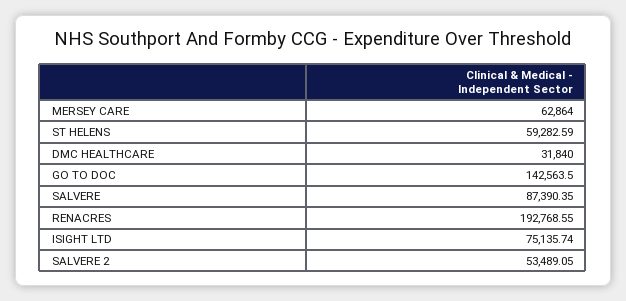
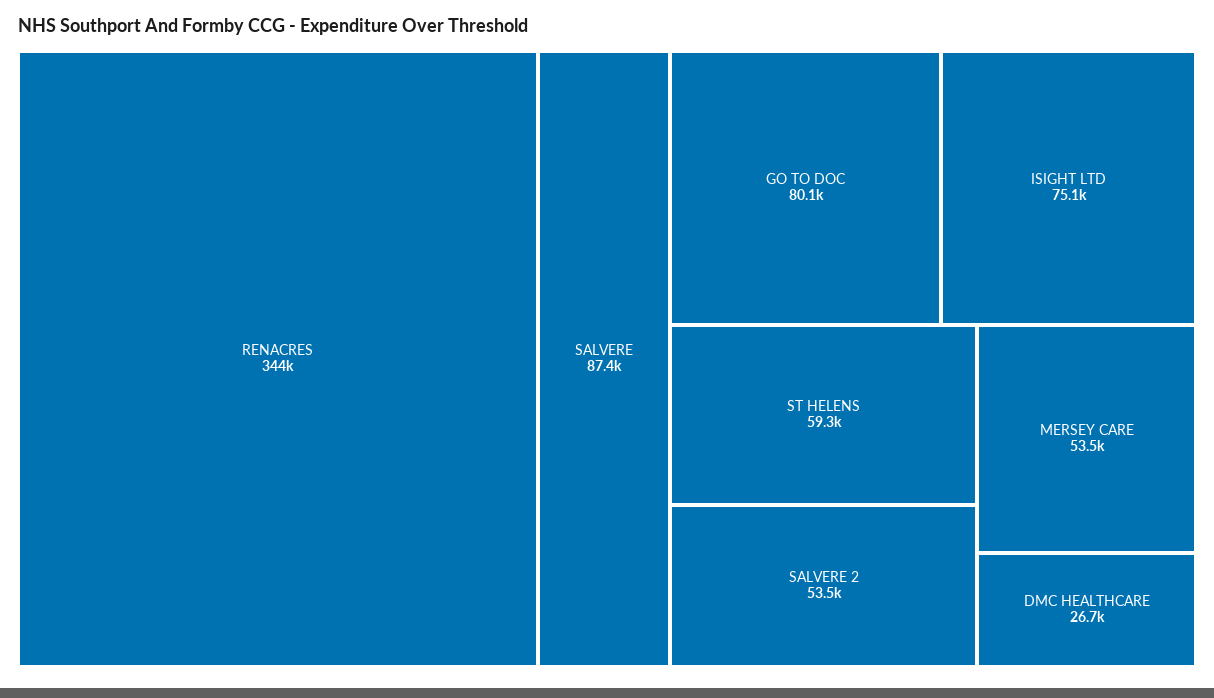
MERSEY CARE: 62864 -> 53500
DMC HEALTHCARE: 31840 -> 26700
GO TO DOC: 142563.5 -> 80100
RENACRES: 192768.55 -> 344000

